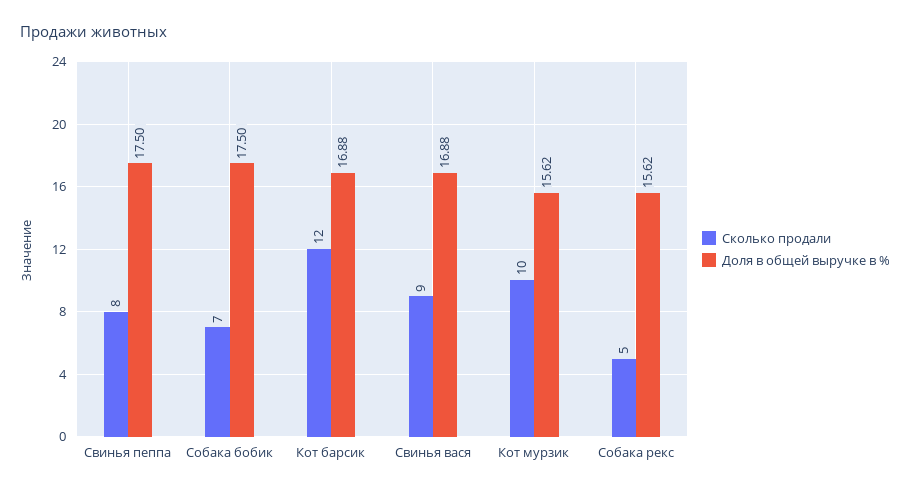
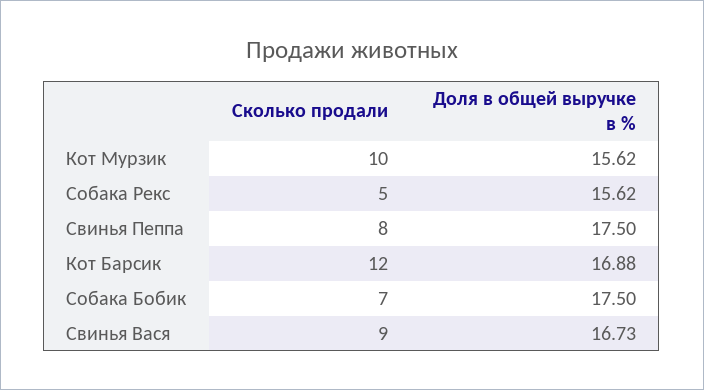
Доля в общей выручке в %, Свинья вася: 16.88 -> 16.73

